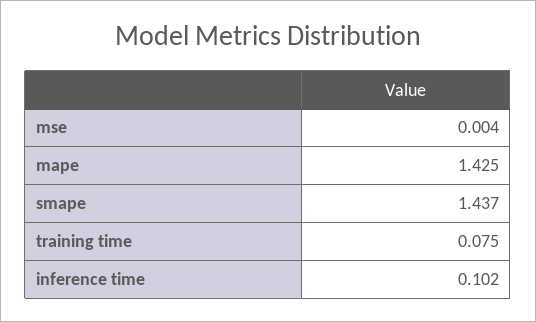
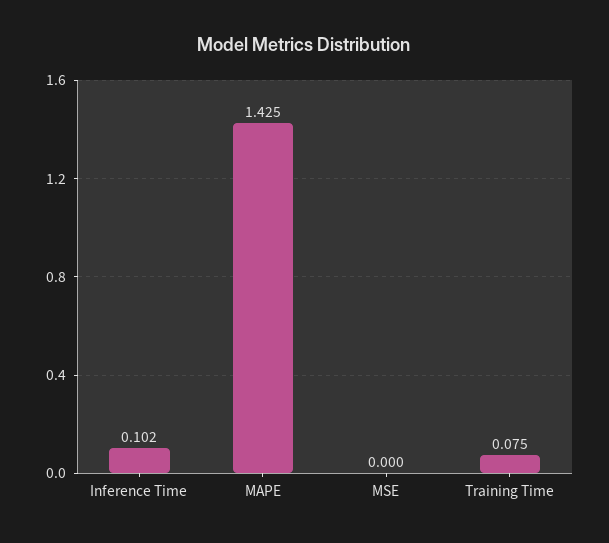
mse: 0.004 -> 0
smape: 1.437 -> none

